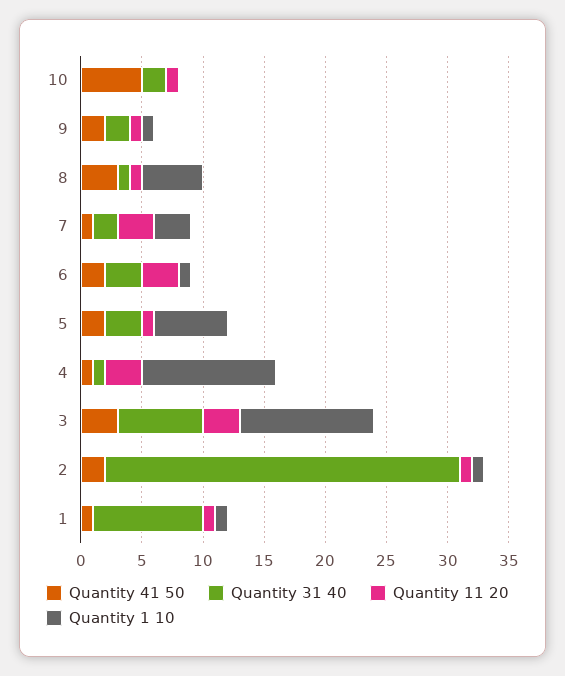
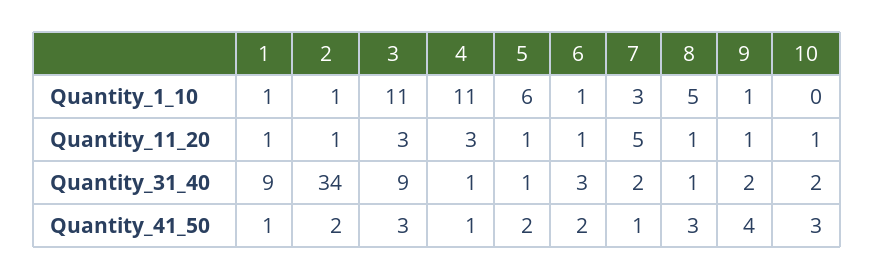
Quantity 41 50, 10: 5 -> 3
Quantity 41 50, 9: 2 -> 4
Quantity 11 20, 7: 3 -> 5
Quantity 11 20, 6: 3 -> 1
Quantity 31 40, 5: 3 -> 1
Quantity 31 40, 3: 7 -> 9
Quantity 31 40, 2: 29 -> 34

